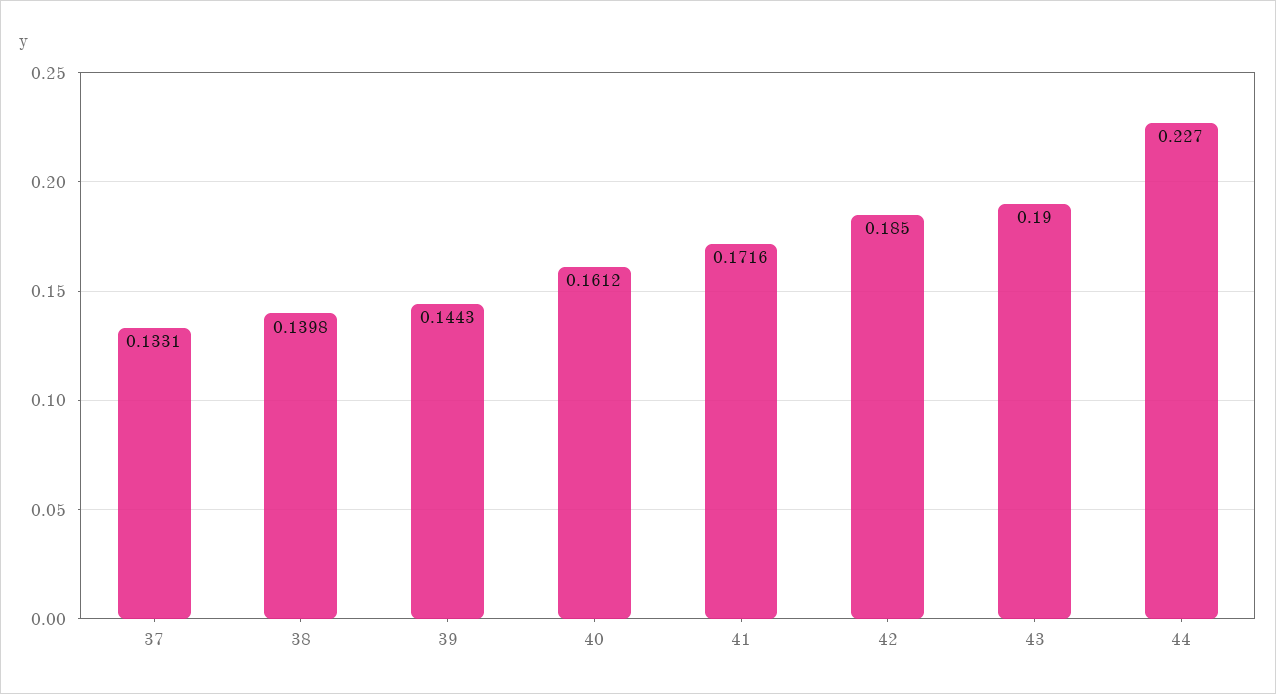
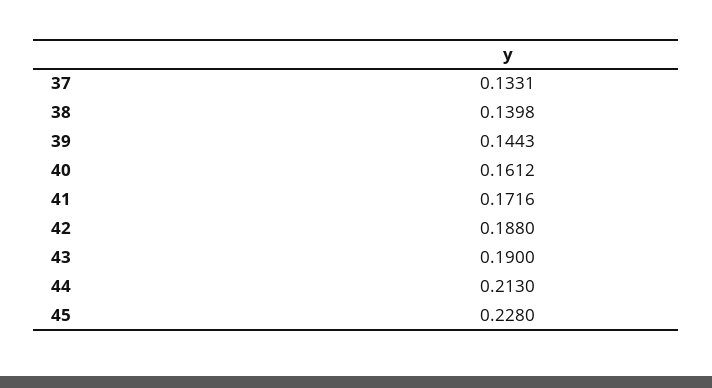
42: 0.185 -> 0.188
44: 0.227 -> 0.213
45: none -> 0.228

